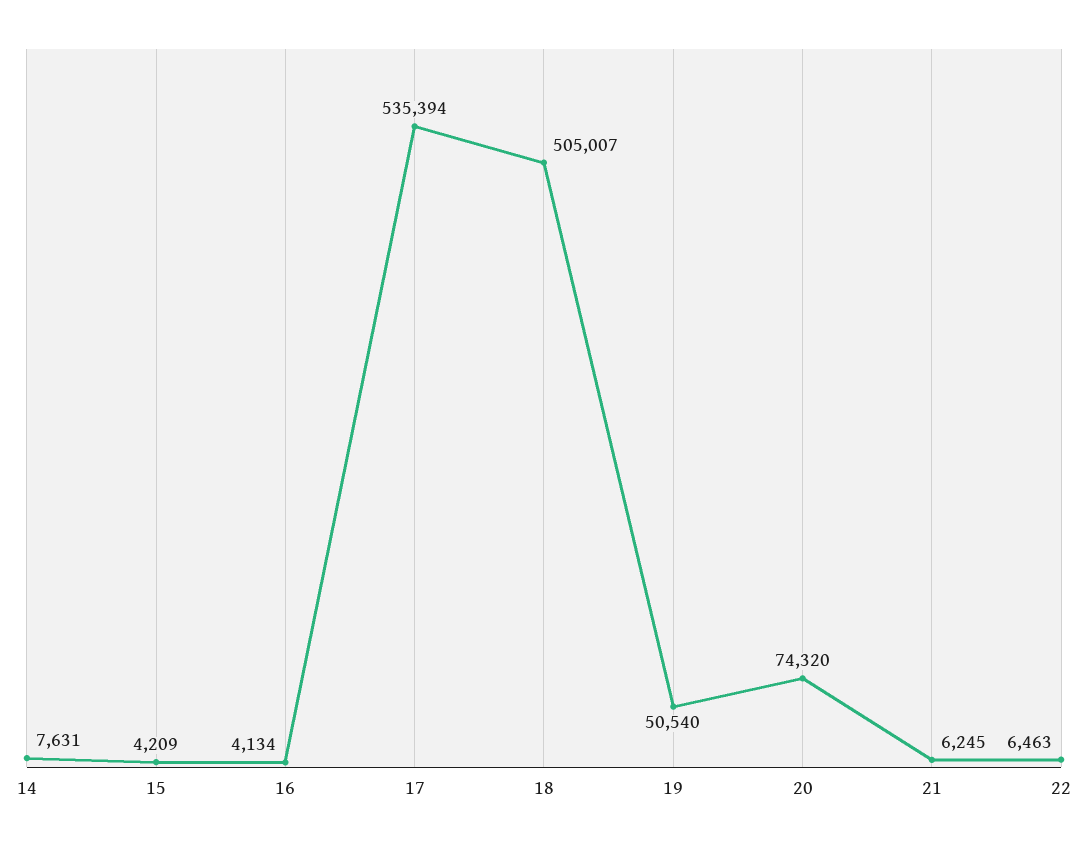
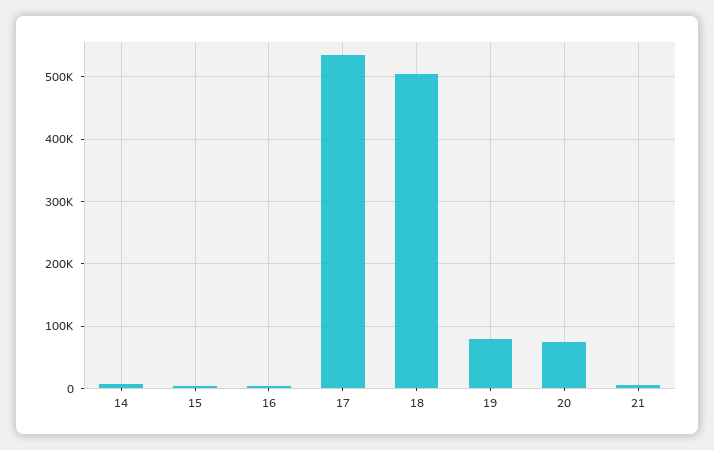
19: 50540 -> 80000
22: 6463 -> none

